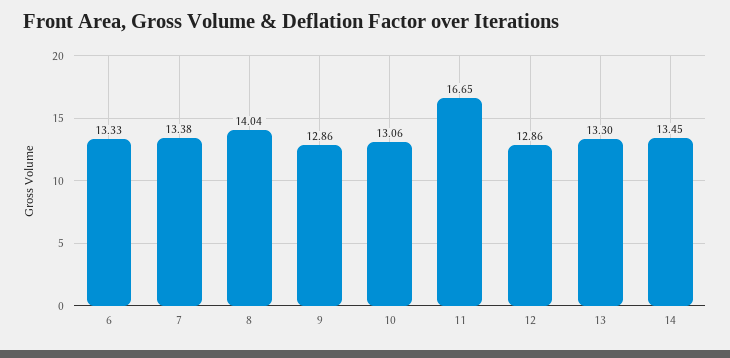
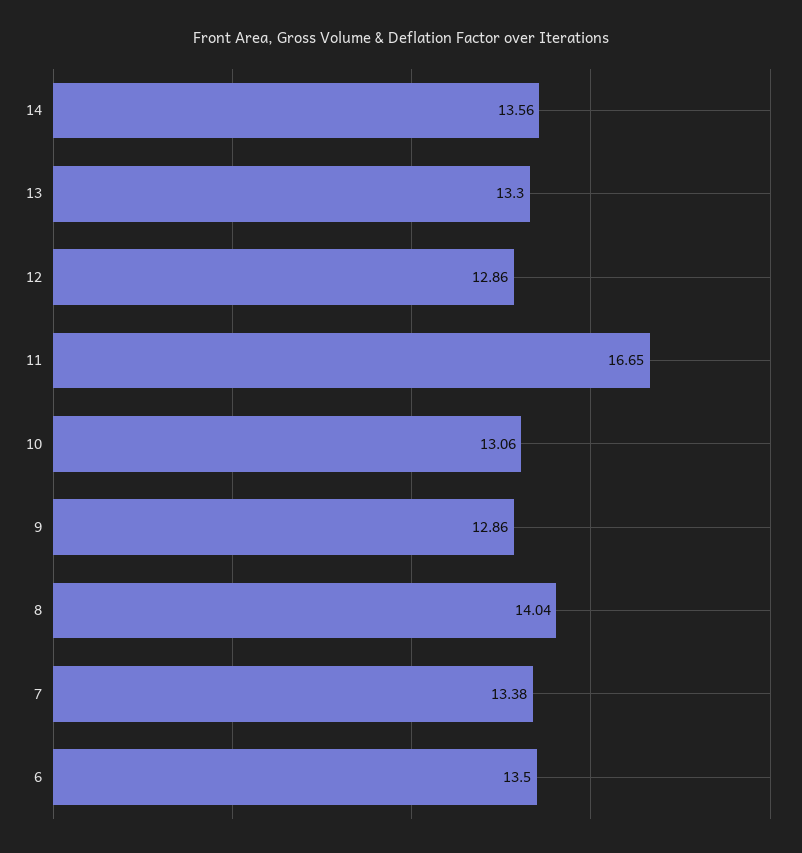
6: 13.33 -> 13.5
14: 13.45 -> 13.56

